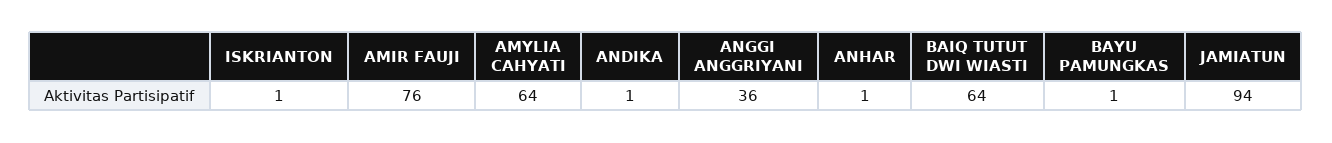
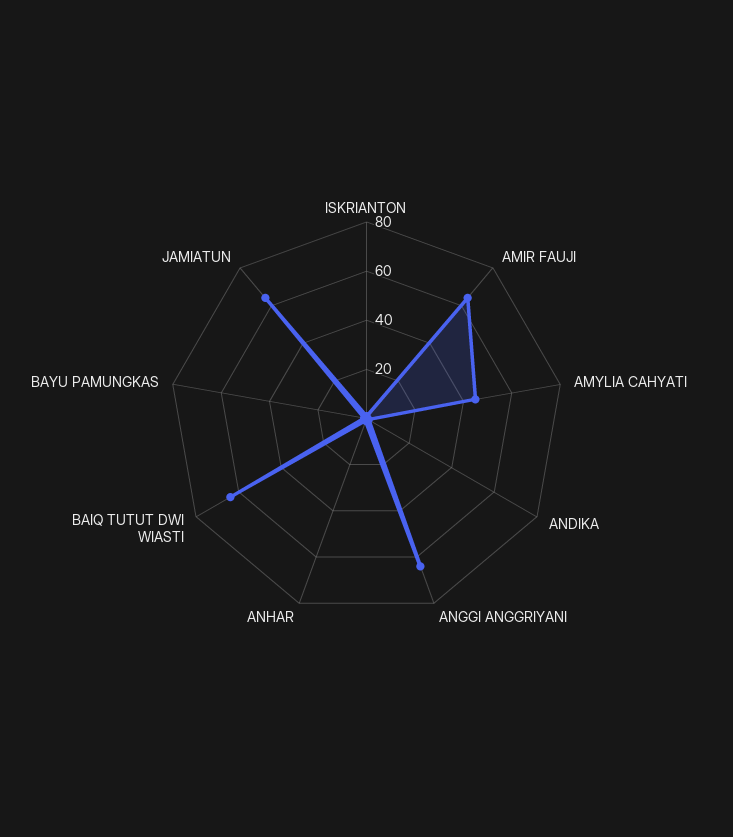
AMIR FAUJI: 76 -> 65
AMYLIA CAHYATI: 64 -> 45
ANGGI ANGGRIYANI: 36 -> 65
JAMIATUN: 94 -> 65

